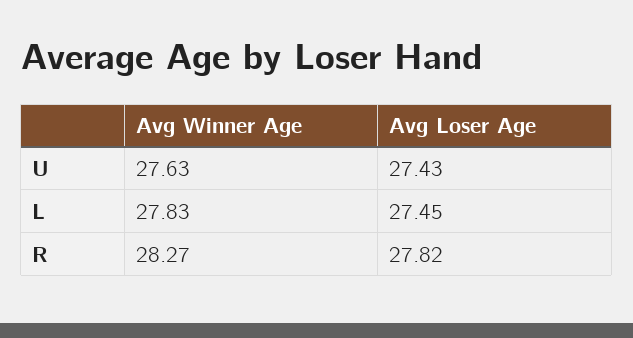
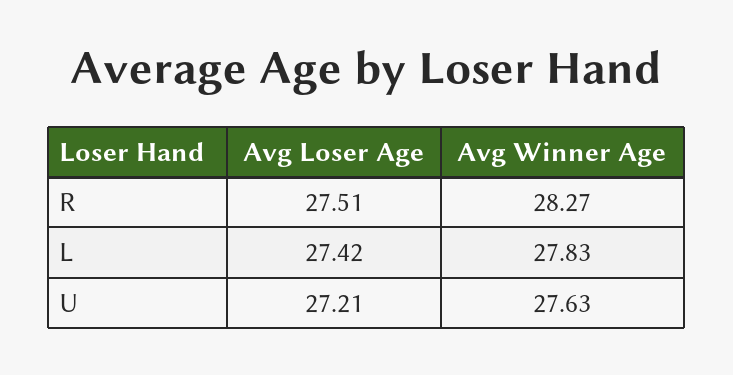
Avg Loser Age, U: 27.43 -> 27.21
Avg Loser Age, L: 27.45 -> 27.42
Avg Loser Age, R: 27.82 -> 27.51

